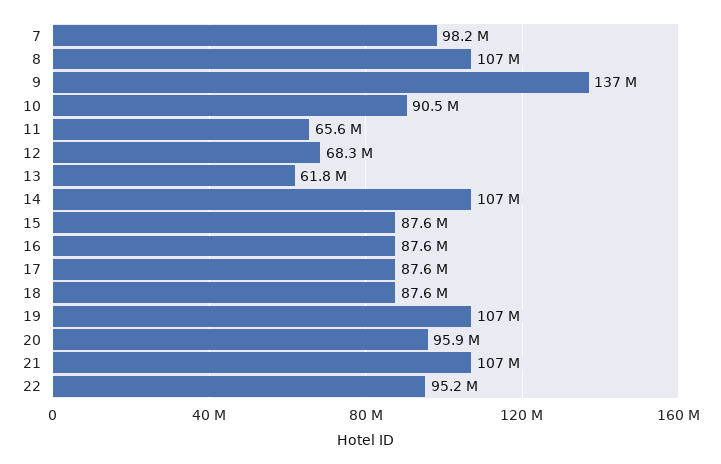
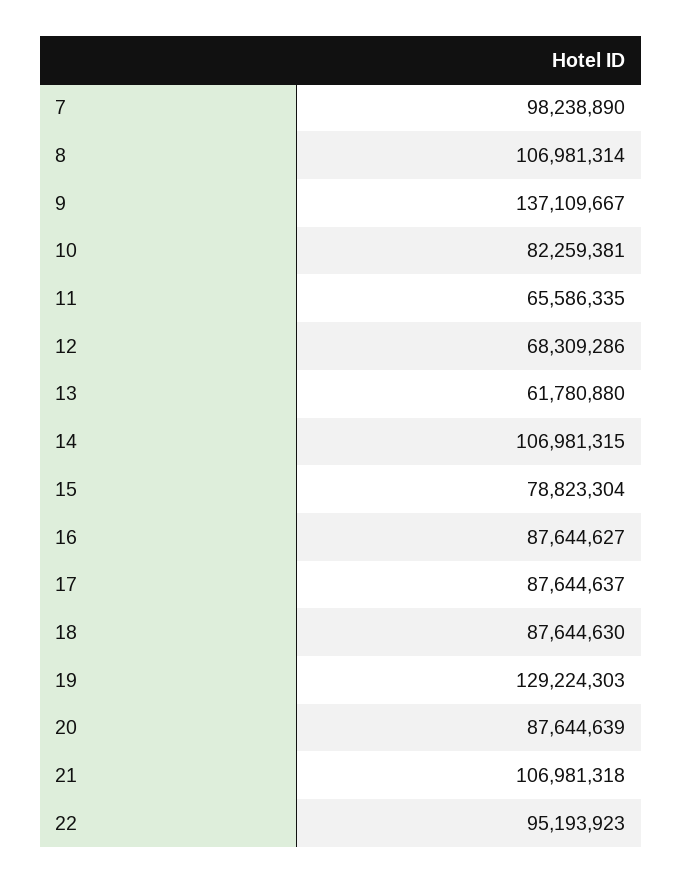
10: 90500000 -> 82259381
15: 87600000 -> 78823304
19: 107000000 -> 129224303
20: 95900000 -> 87644639

